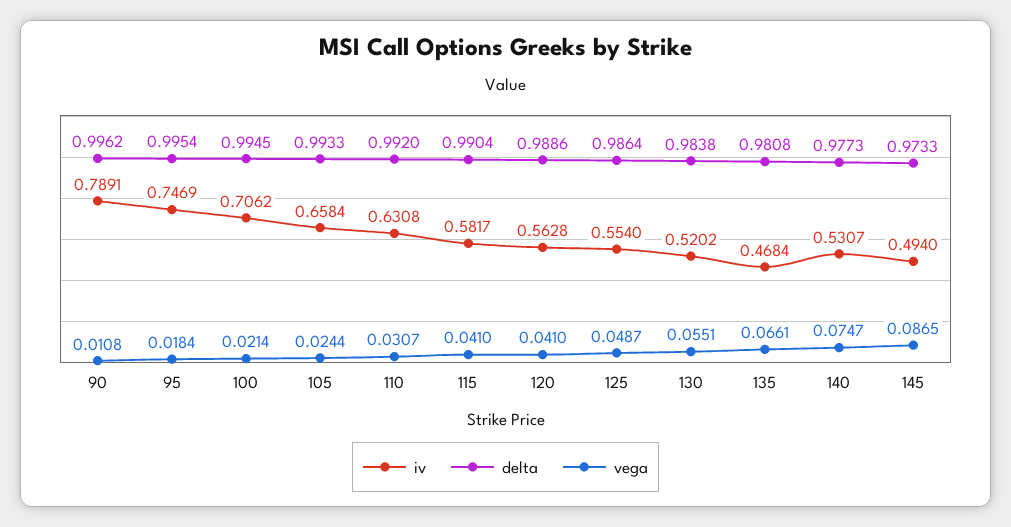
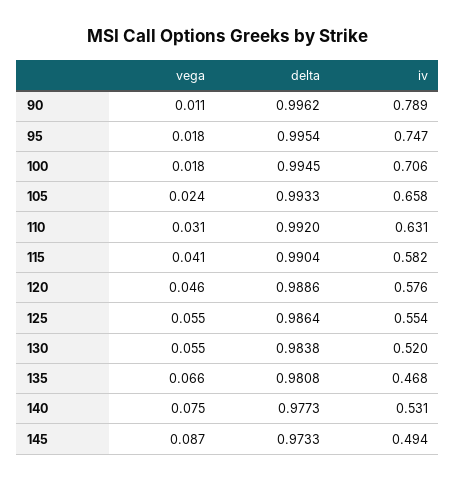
vega, 100: 0.0214 -> 0.018
iv, 120: 0.5628 -> 0.576
vega, 120: 0.041 -> 0.046
vega, 125: 0.0487 -> 0.055

